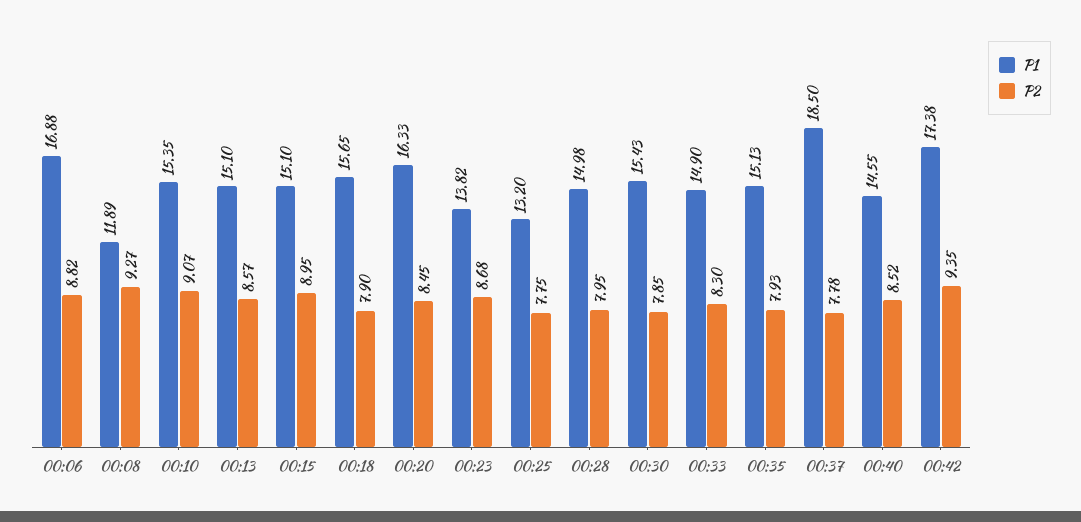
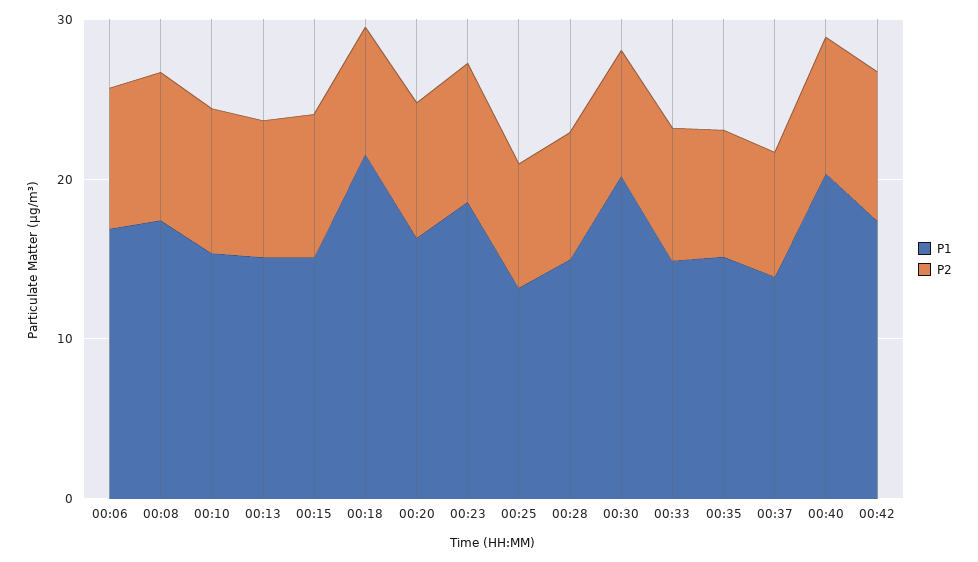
P1, 00:08: 11.89 -> 18
P1, 00:18: 15.65 -> 22
P1, 00:23: 13.82 -> 18
P1, 00:30: 15.43 -> 20
P1, 00:37: 18.5 -> 14
P1, 00:40: 14.55 -> 20

